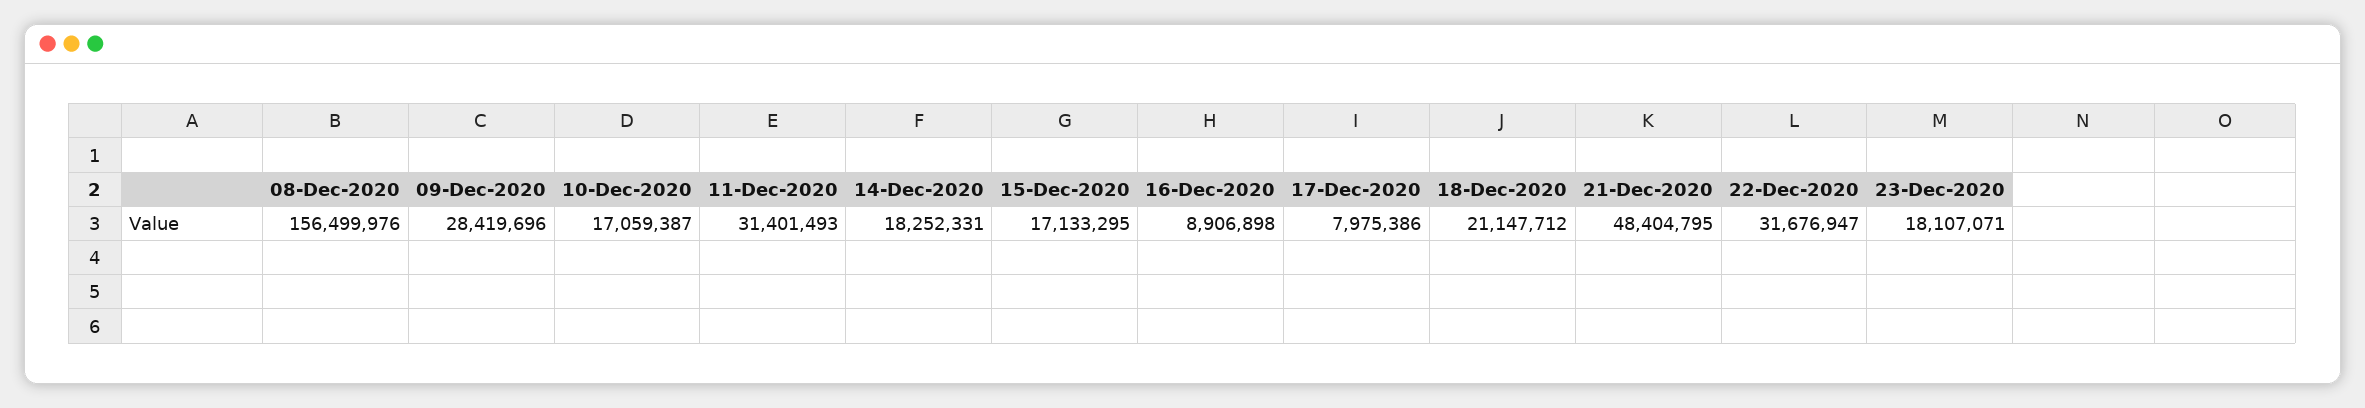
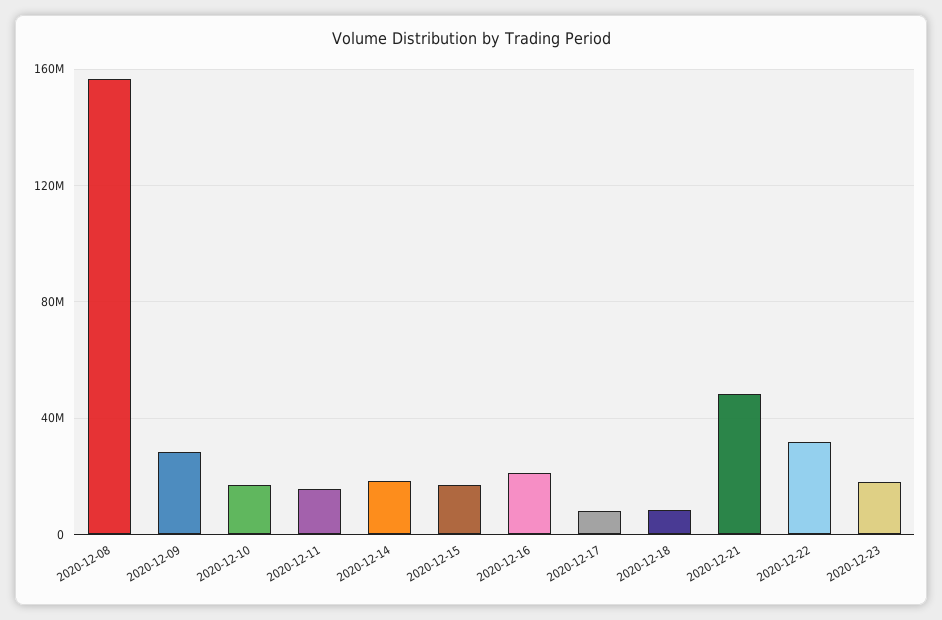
11-Dec-2020: 31401493 -> 15000000
16-Dec-2020: 8906898 -> 20000000
18-Dec-2020: 21147712 -> 10000000

